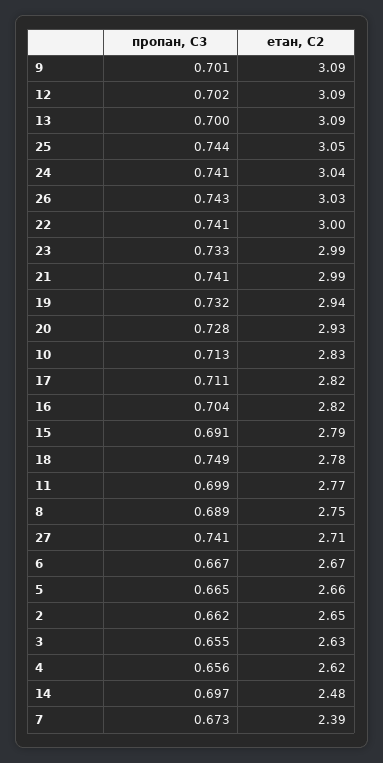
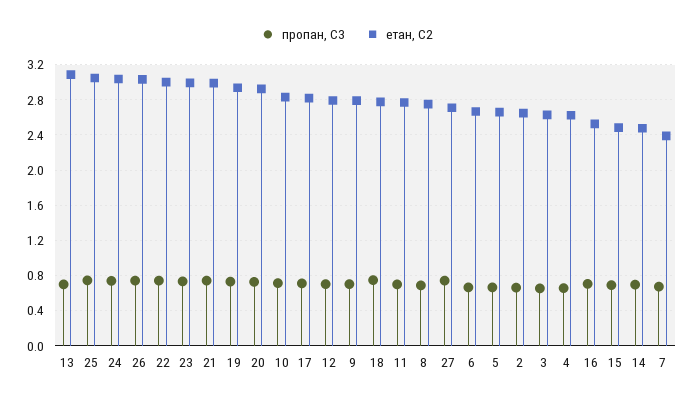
етан, С2, 9: 3.09 -> 2.8
етан, С2, 12: 3.09 -> 2.8
етан, С2, 16: 2.82 -> 2.5
етан, С2, 15: 2.79 -> 2.5

